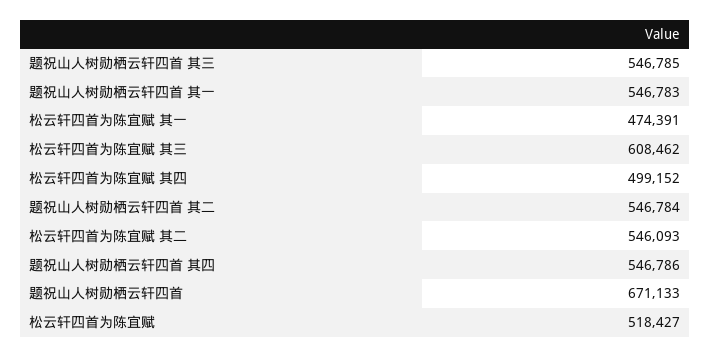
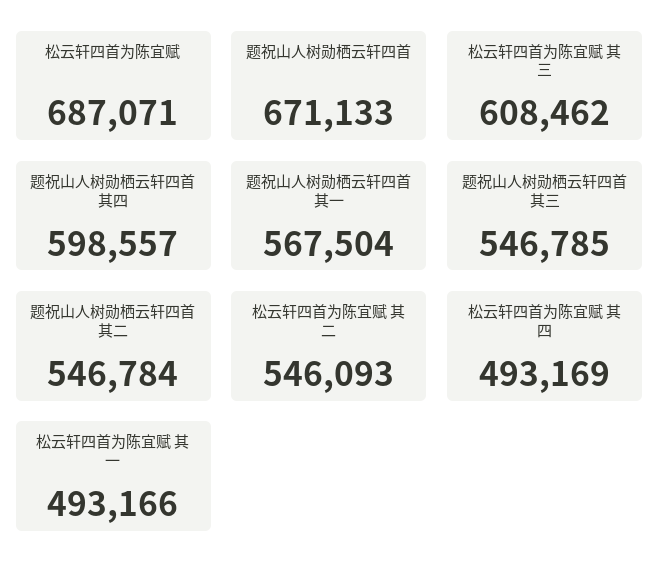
题祝山人树勋栖云轩四首 其一: 546783 -> 567504
松云轩四首为陈宜赋 其一: 474391 -> 493166
松云轩四首为陈宜赋 其四: 499152 -> 493169
题祝山人树勋栖云轩四首 其四: 546786 -> 598557
松云轩四首为陈宜赋: 518427 -> 687071

